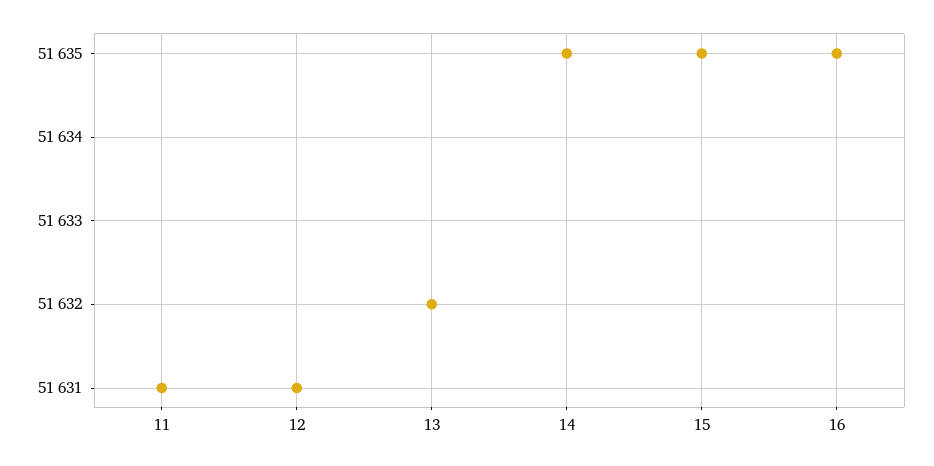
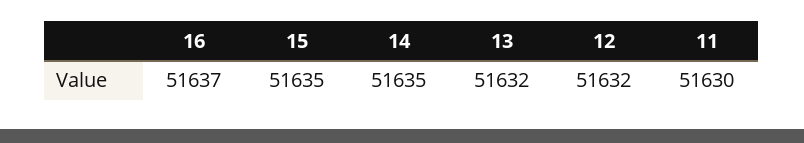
11: 51631 -> 51630
12: 51631 -> 51632
16: 51635 -> 51637

